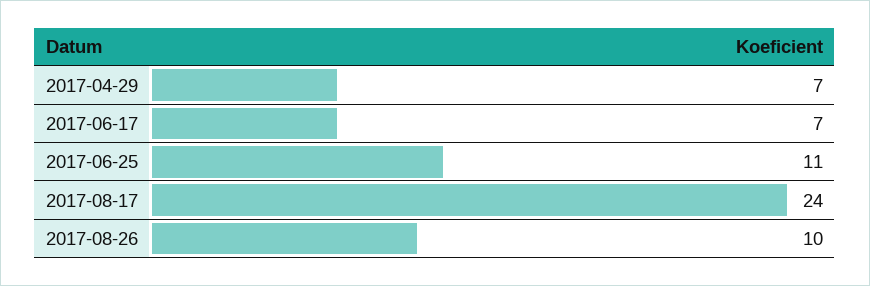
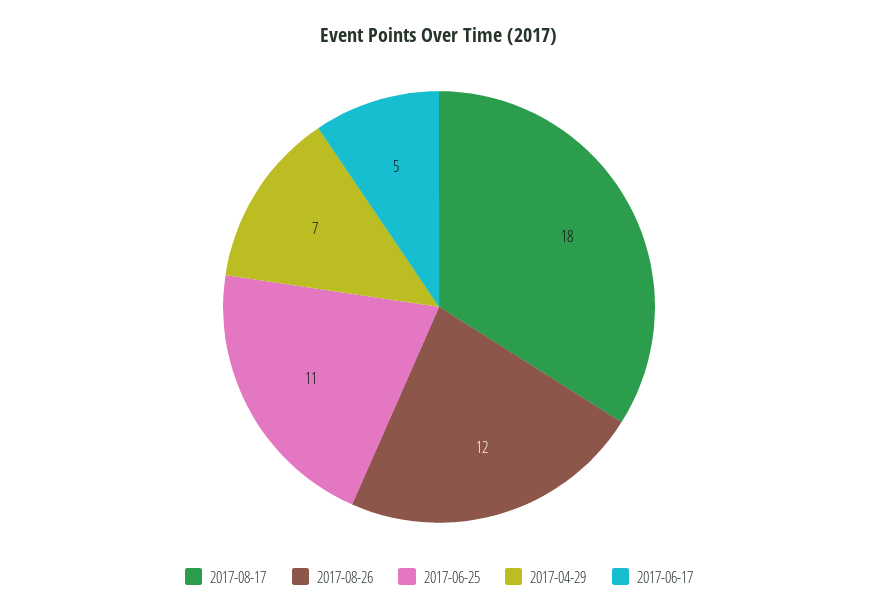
2017-06-17: 7 -> 5
2017-08-17: 24 -> 18
2017-08-26: 10 -> 12

